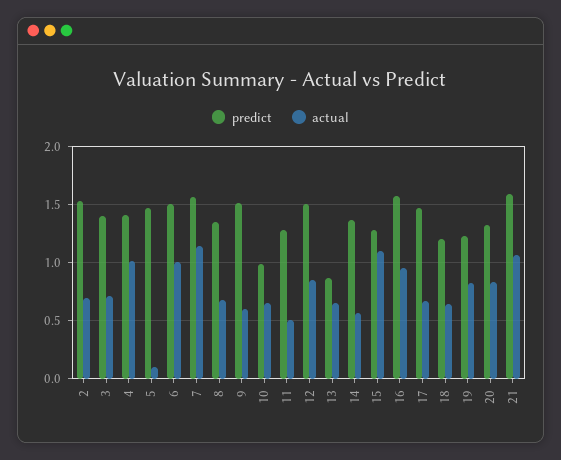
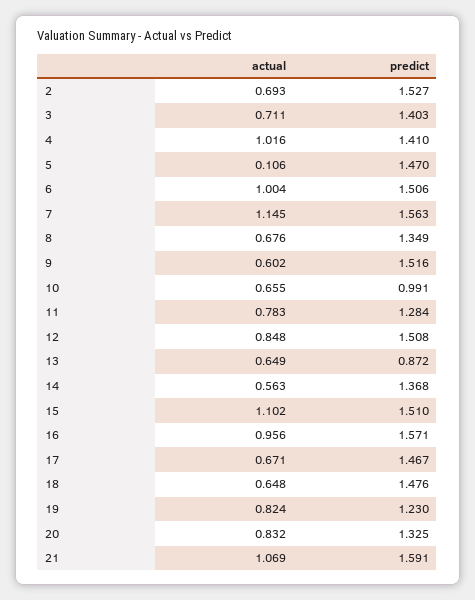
actual, 11: 0.5 -> 0.783
predict, 15: 1.3 -> 1.51
predict, 18: 1.2 -> 1.476

